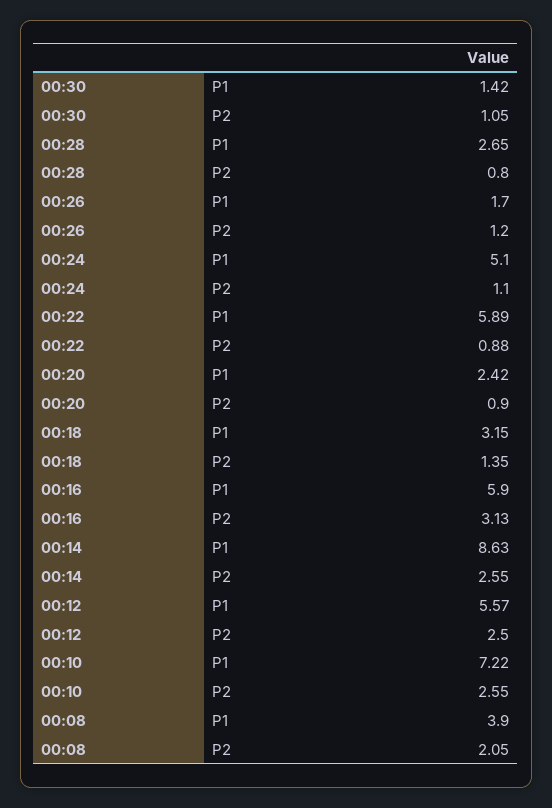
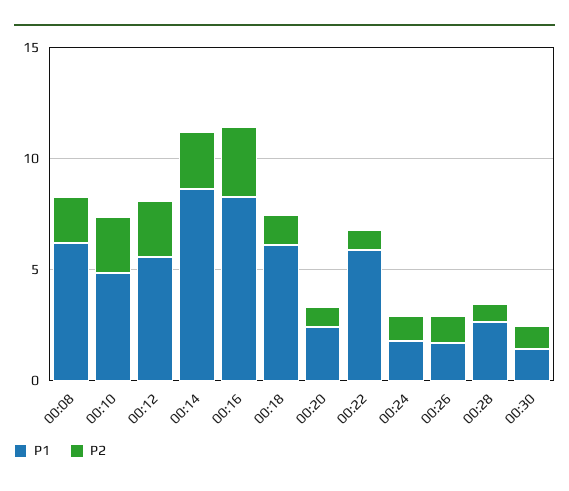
P1, 00:24: 5.1 -> 2
P1, 00:18: 3.15 -> 6
P1, 00:16: 5.9 -> 8
P1, 00:10: 7.22 -> 5
P1, 00:08: 3.9 -> 6

